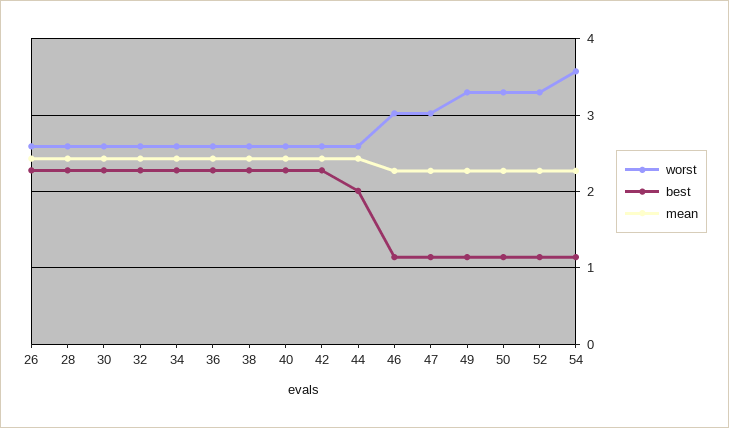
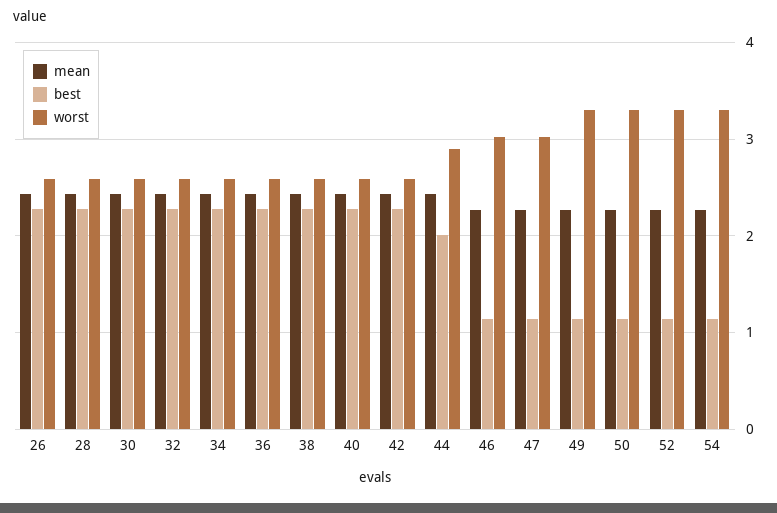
worst, 44: 2.6 -> 2.9
worst, 54: 3.6 -> 3.3

